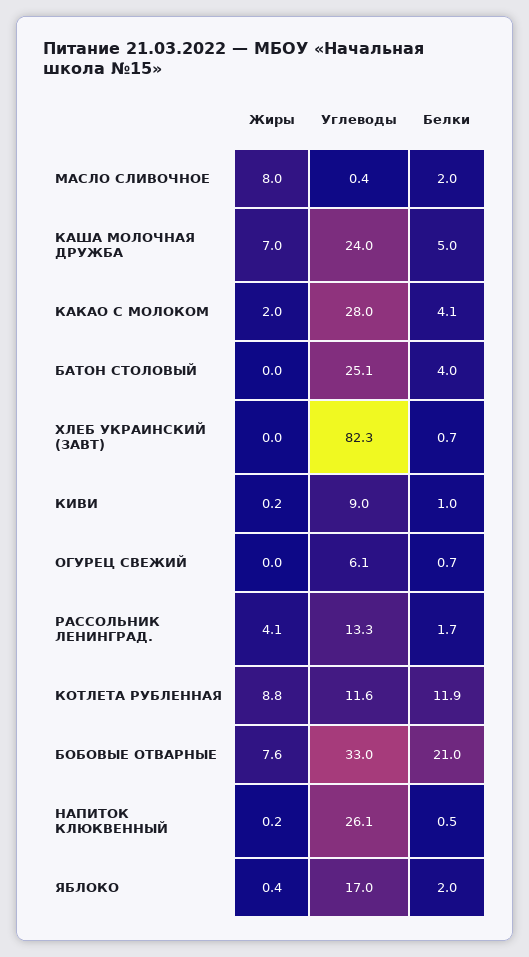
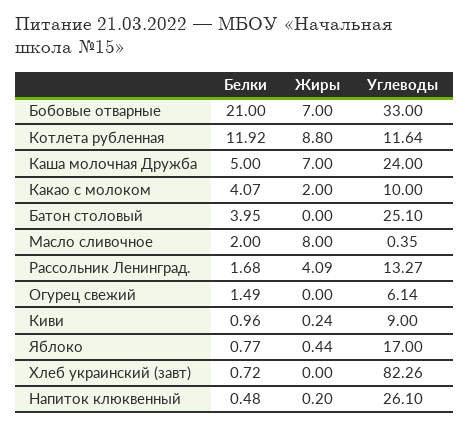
Углеводы, КАКАО С МОЛОКОМ: 28 -> 10
Белки, ОГУРЕЦ СВЕЖИЙ: 0.7 -> 1.49
Жиры, БОБОВЫЕ ОТВАРНЫЕ: 7.6 -> 7
Белки, ЯБЛОКО: 2 -> 0.77

